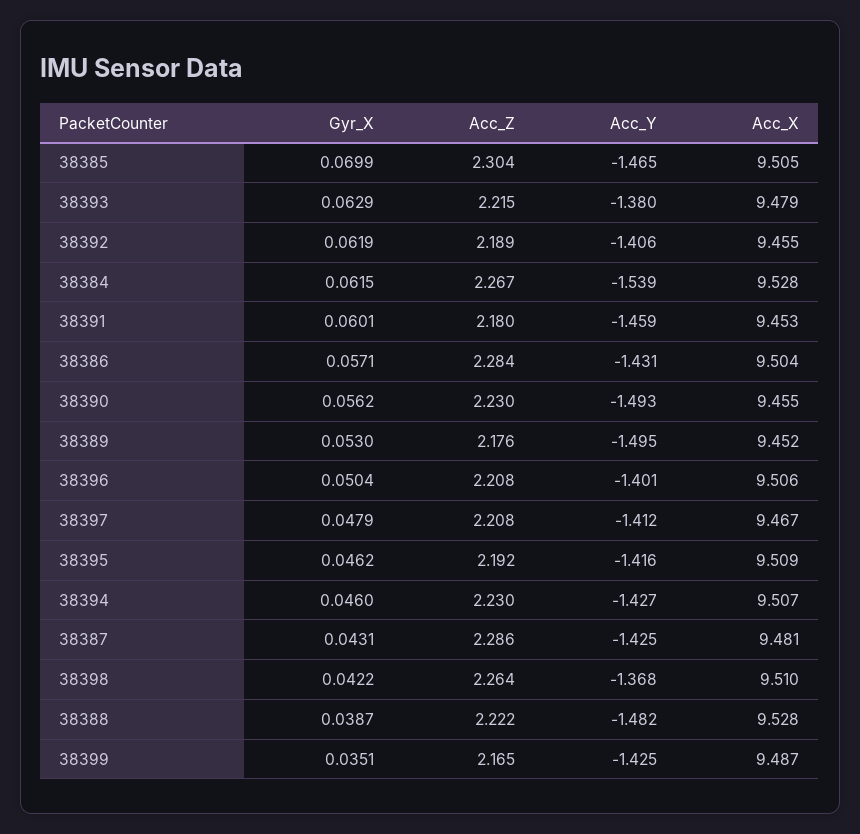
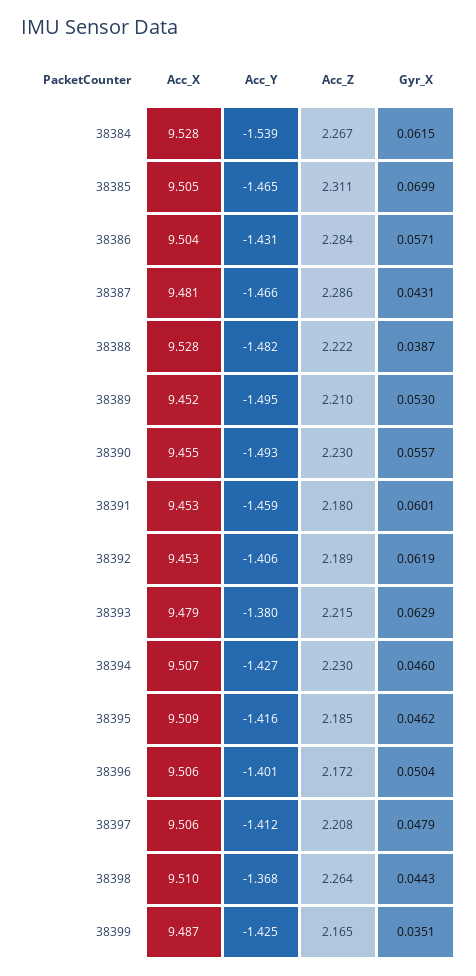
Acc_Z, 38385: 2.304 -> 2.311
Acc_X, 38392: 9.455 -> 9.453
Gyr_X, 38390: 0.0562 -> 0.0557
Acc_Z, 38389: 2.176 -> 2.21
Acc_Z, 38396: 2.208 -> 2.172
Acc_X, 38397: 9.467 -> 9.506
Acc_Z, 38395: 2.192 -> 2.185
Acc_Y, 38387: -1.425 -> -1.466
Gyr_X, 38398: 0.0422 -> 0.0443

